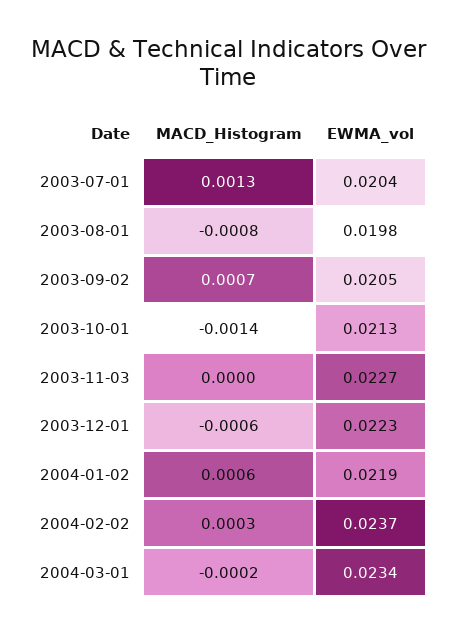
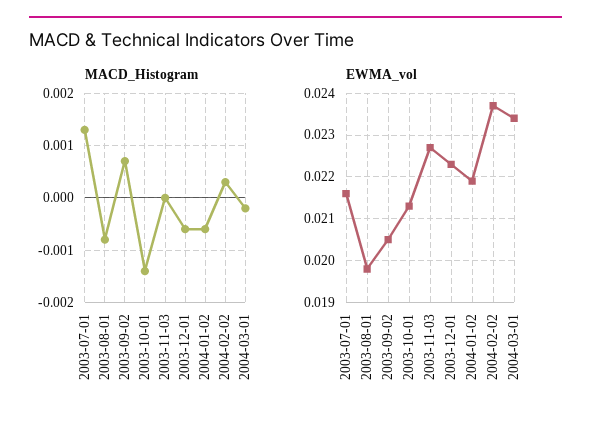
EWMA_vol, 2003-07-01: 0.0204 -> 0.0215
MACD_Histogram, 2004-01-02: 0.0006 -> -0.0005

